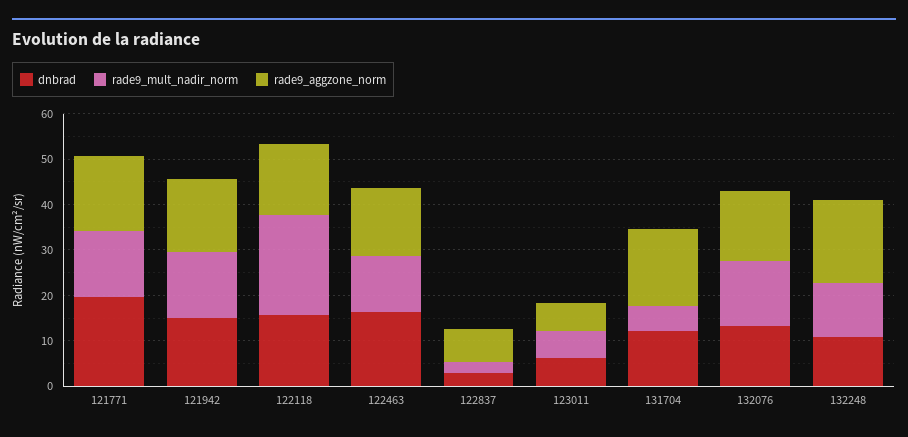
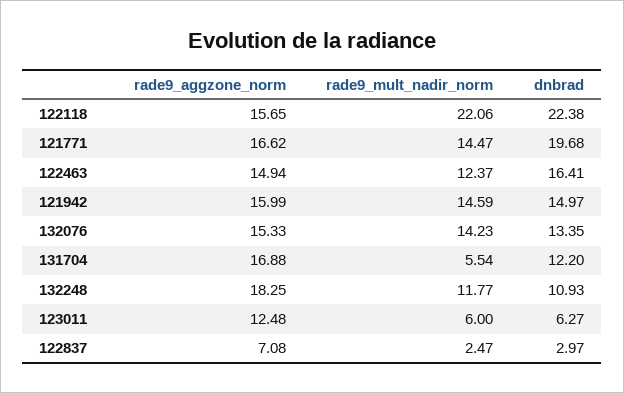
dnbrad, 122118: 16 -> 22.38
rade9_aggzone_norm, 123011: 6 -> 12.48

